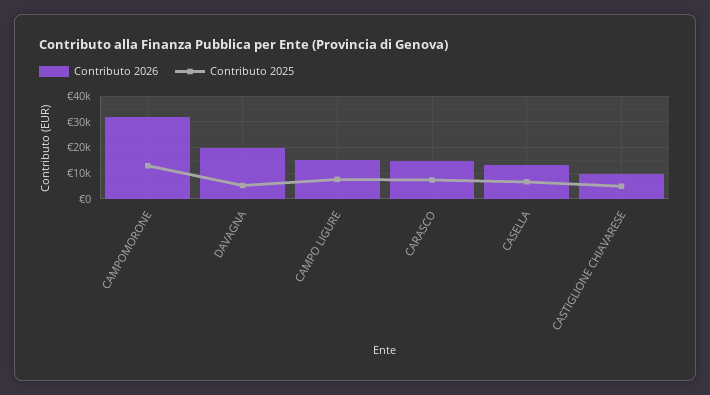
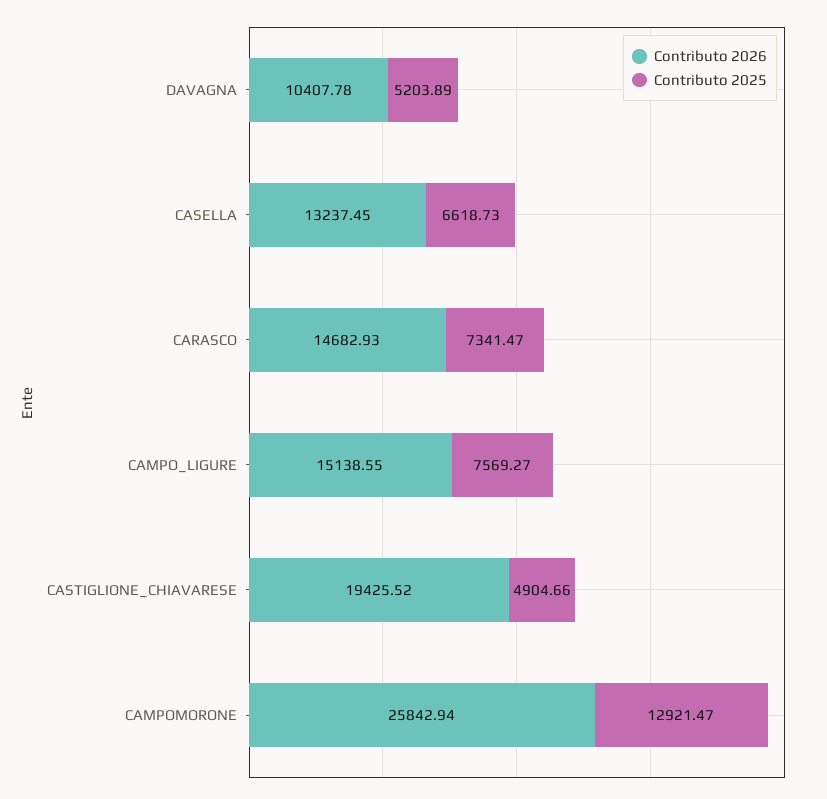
Contributo 2026, CAMPOMORONE: 32500 -> 25842.94
Contributo 2026, DAVAGNA: 20000 -> 10407.78
Contributo 2026, CASTIGLIONE CHIAVARESE: 10000 -> 19425.52

